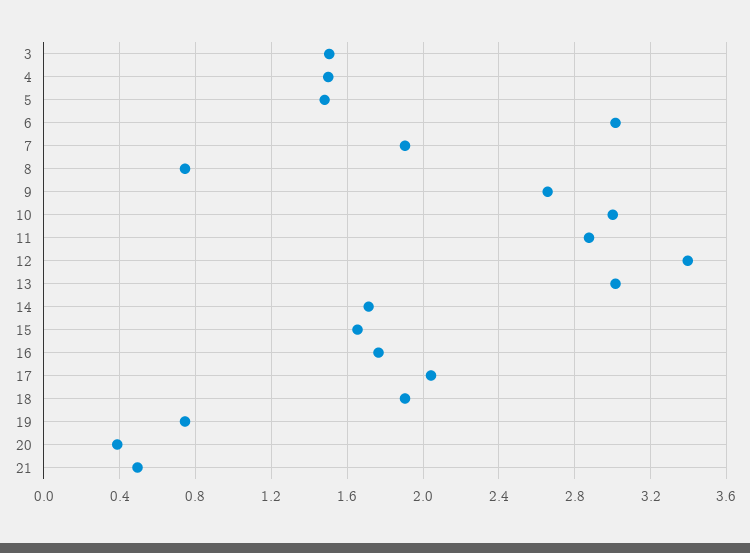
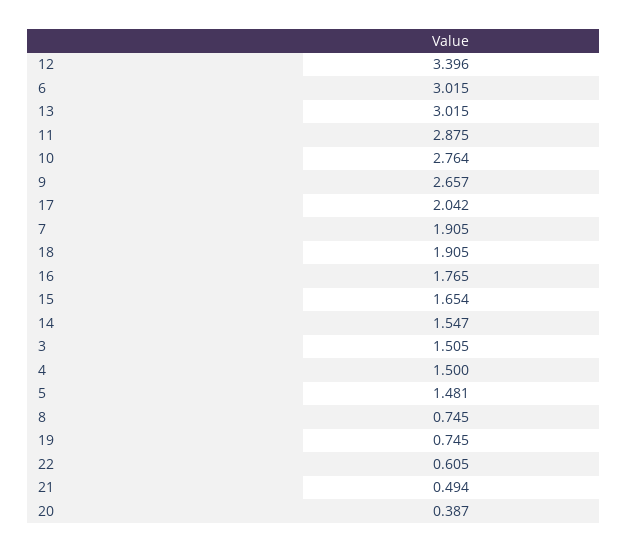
10: 3 -> 2.764
14: 1.7 -> 1.547
22: none -> 0.605

